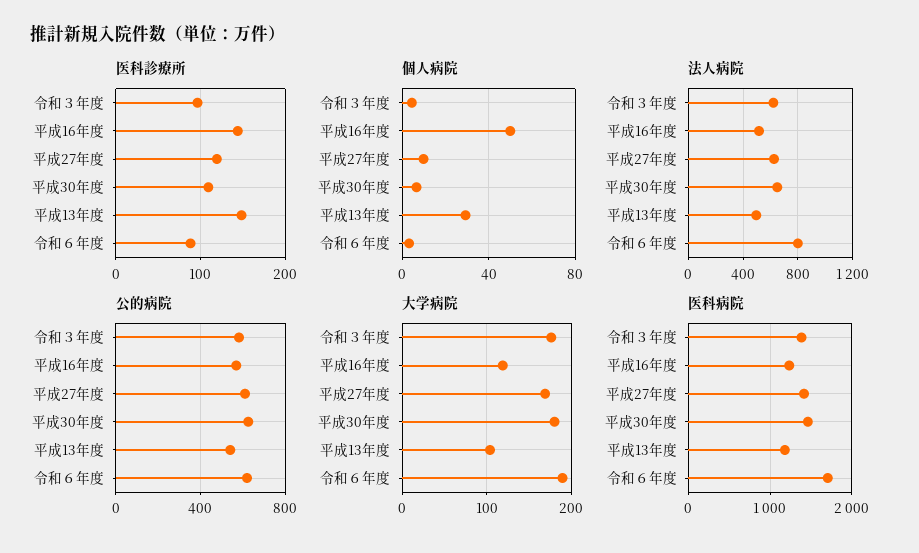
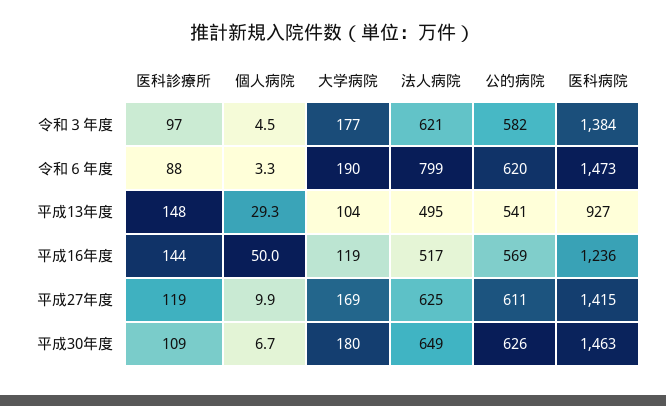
医科病院, 平成13年度: 1200 -> 927
医科病院, 令和６年度: 1700 -> 1473

